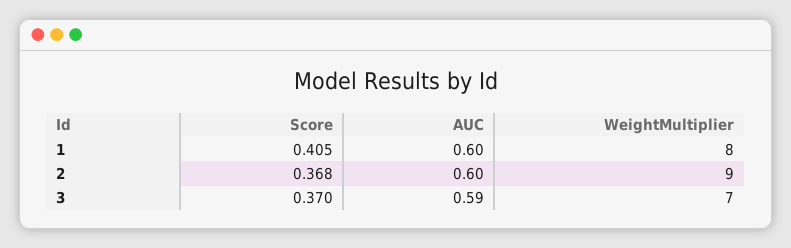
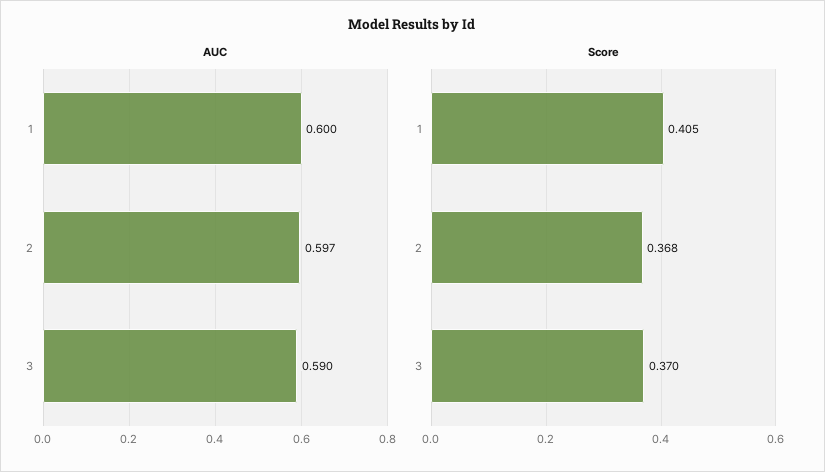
WeightMultiplier, 1: 8 -> none
AUC, 2: 0.6 -> 0.597
WeightMultiplier, 2: 9 -> none
WeightMultiplier, 3: 7 -> none

